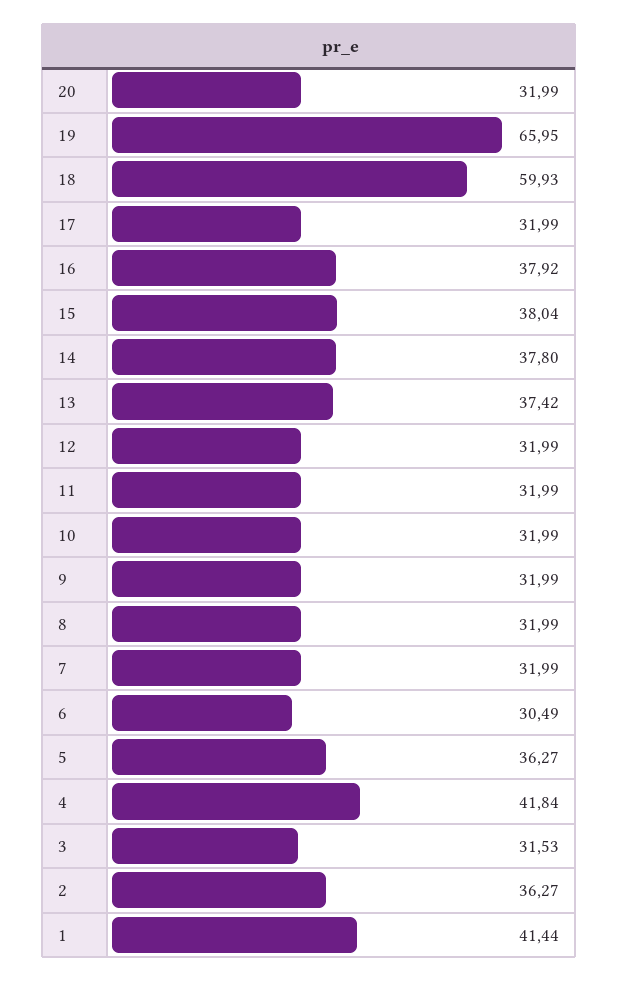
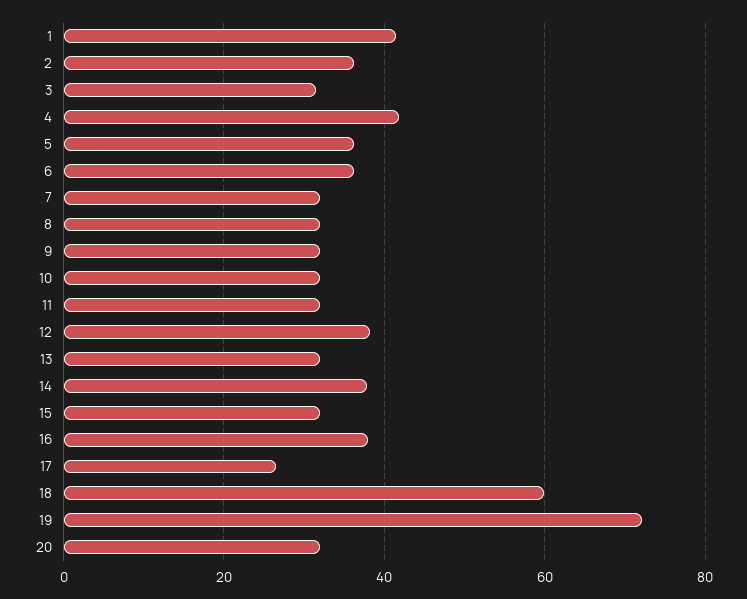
19: 65.95 -> 72
17: 31.99 -> 26
15: 38.04 -> 32
13: 37.42 -> 32
12: 31.99 -> 38
6: 30.49 -> 36

